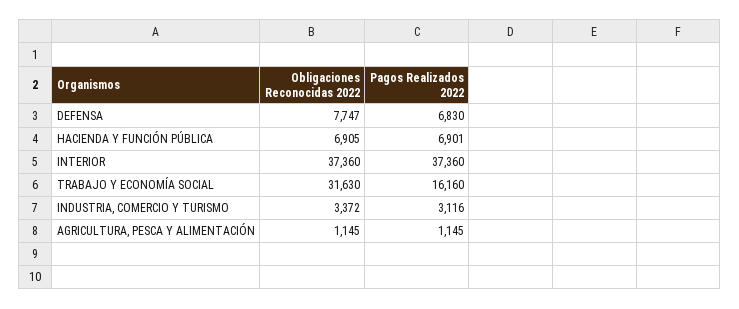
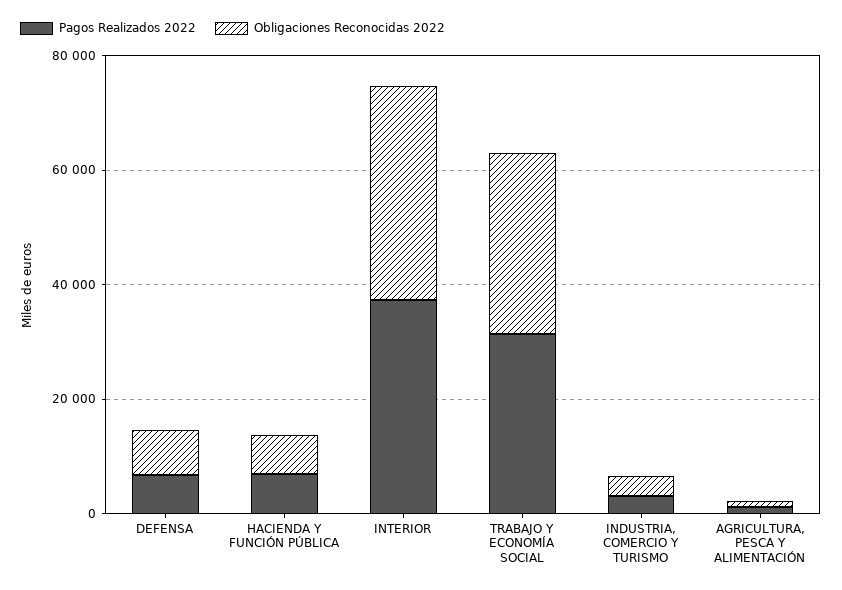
Pagos Realizados 2022, TRABAJO Y ECONOMÍA SOCIAL: 16160 -> 30000

